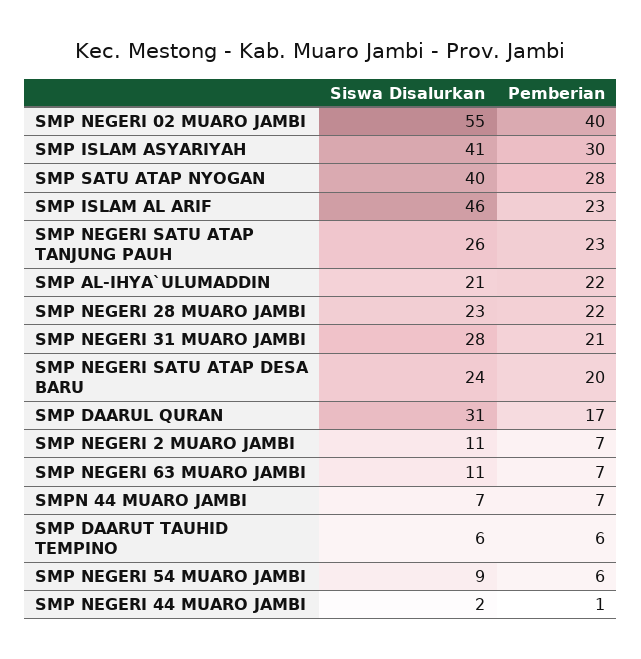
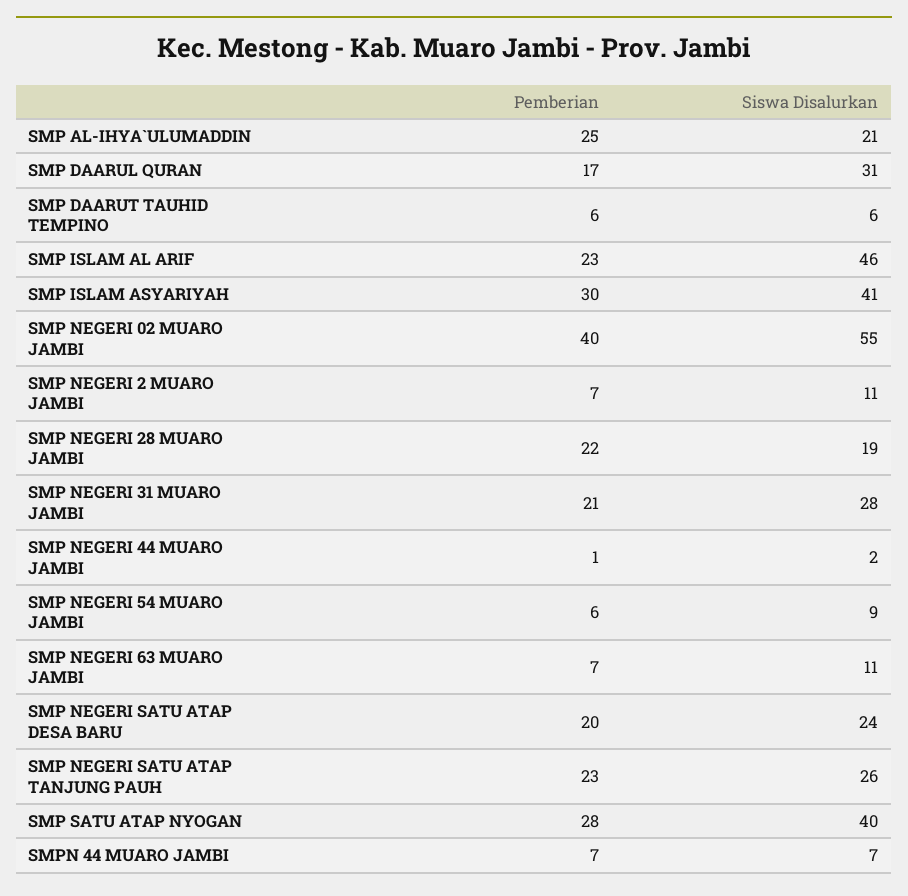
Pemberian, SMP AL-IHYA`ULUMADDIN: 22 -> 25
Siswa Disalurkan, SMP NEGERI 28 MUARO JAMBI: 23 -> 19

